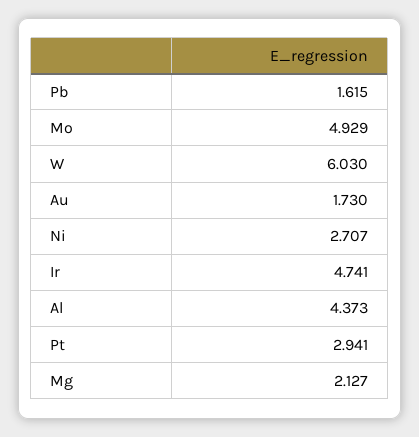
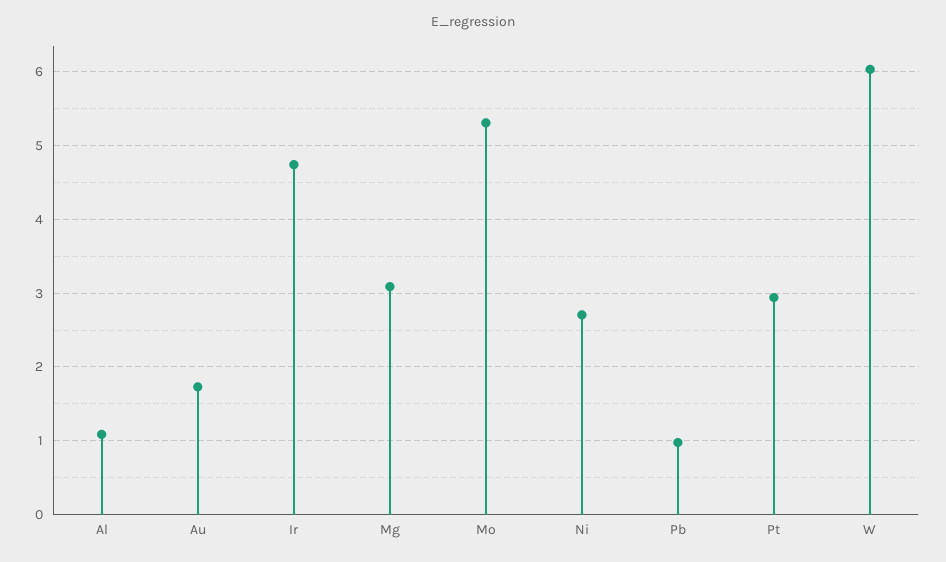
Pb: 1.615 -> 1
Mo: 4.929 -> 5.3
Al: 4.373 -> 1.1
Mg: 2.127 -> 3.1

